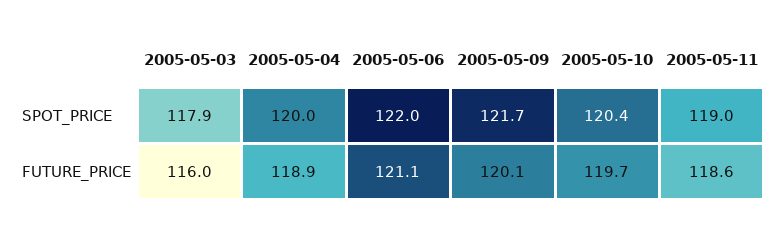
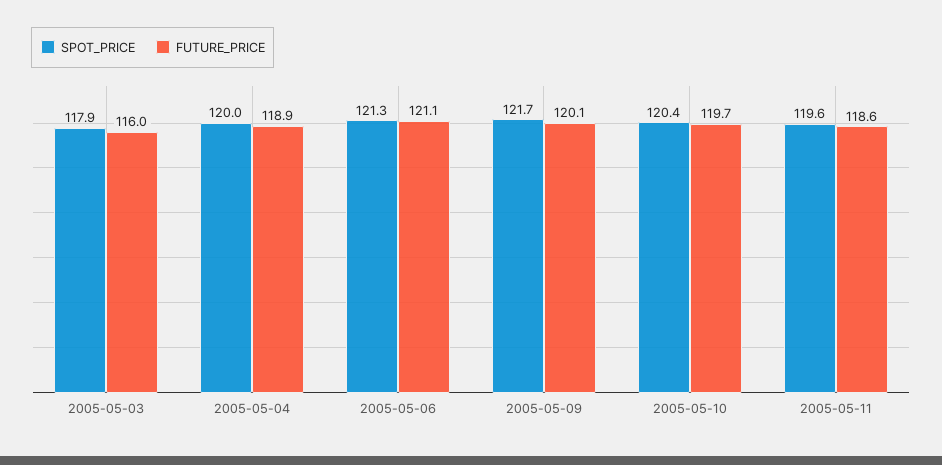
SPOT_PRICE, 2005-05-06: 122 -> 121.3
SPOT_PRICE, 2005-05-11: 119 -> 119.6

